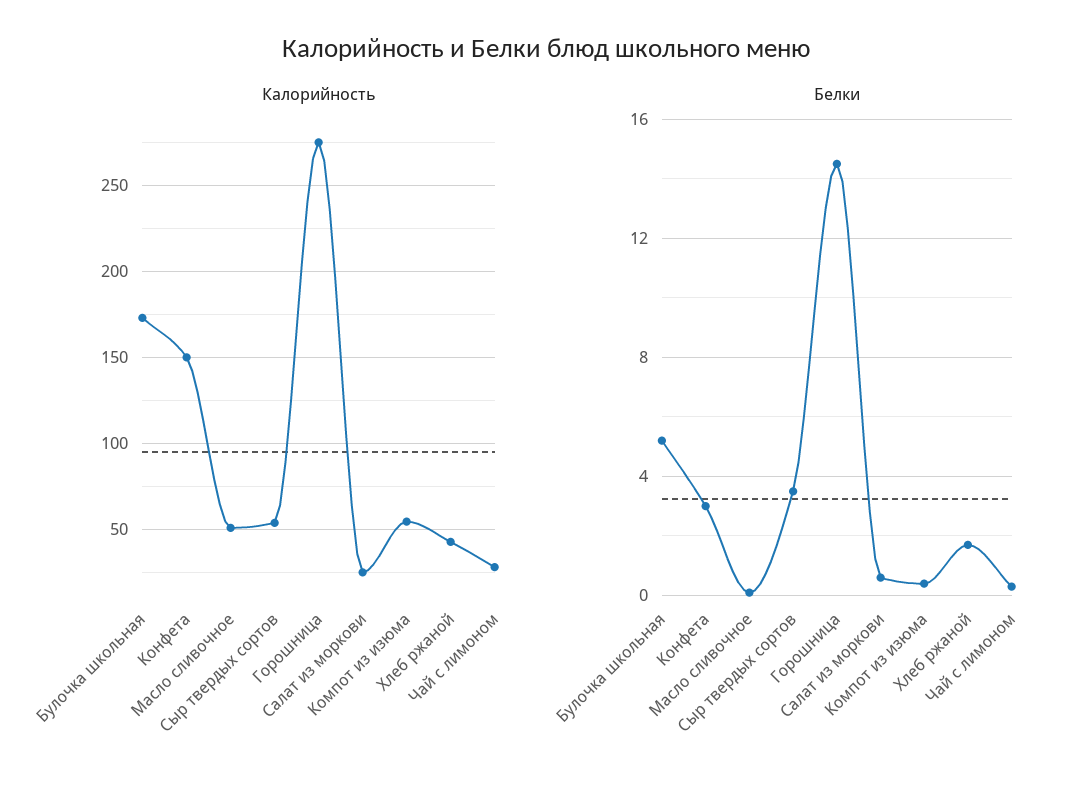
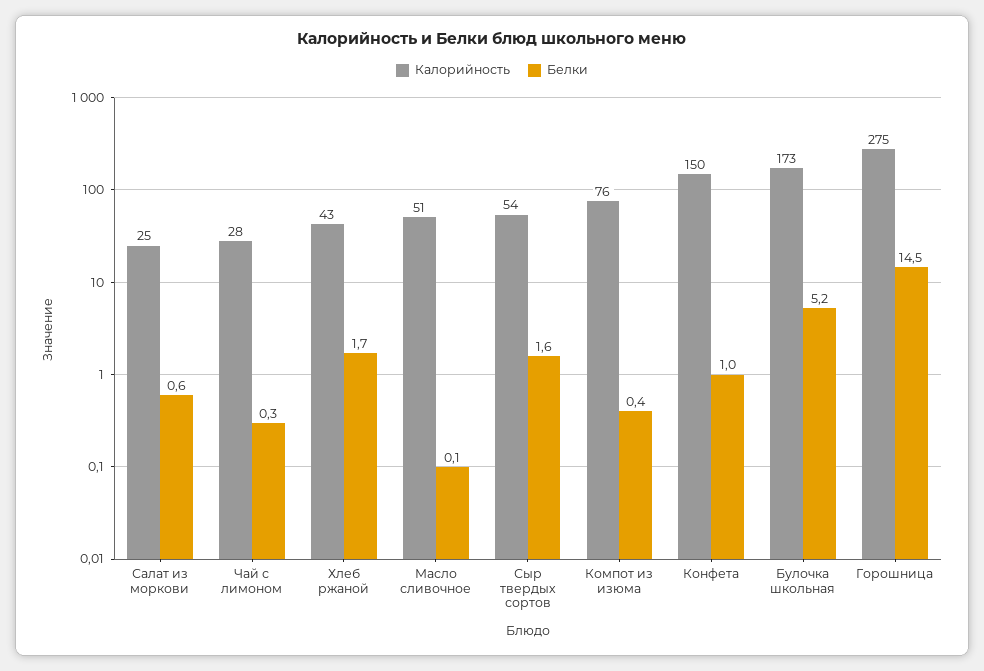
Калорийность, Компот из изюма: 55 -> 76
Белки, Конфета: 3 -> 1
Белки, Сыр твердых сортов: 3.5 -> 1.6

